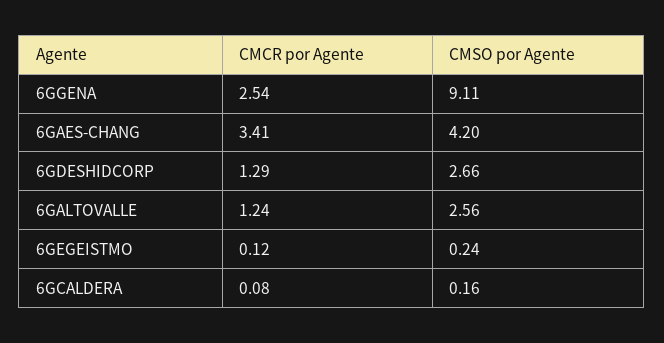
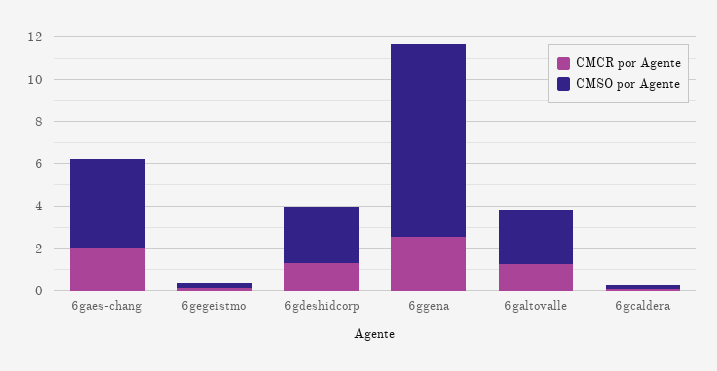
CMCR por Agente, 6GAES-CHANG: 3.41 -> 2

